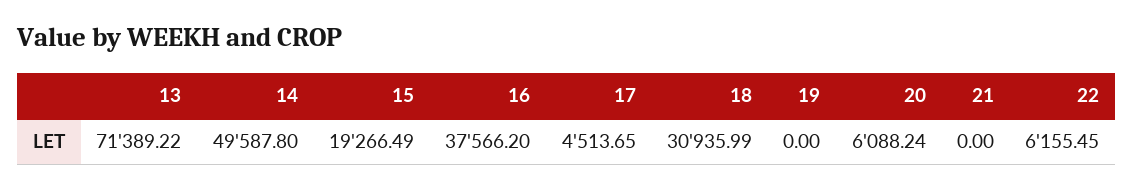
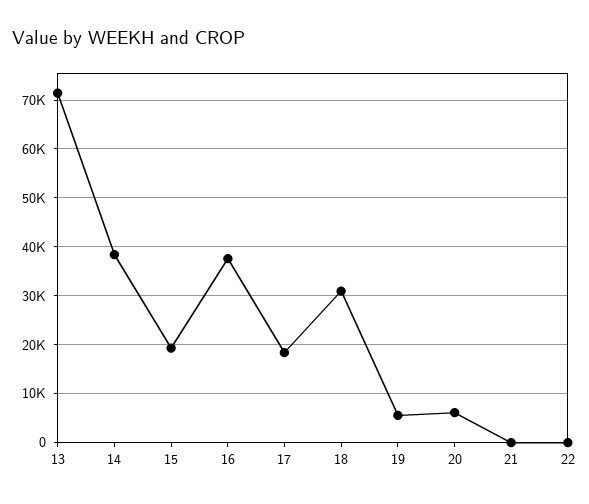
14: 49587.8 -> 38000
17: 4513.65 -> 18000
19: 0 -> 6000
22: 6155.45 -> 0

